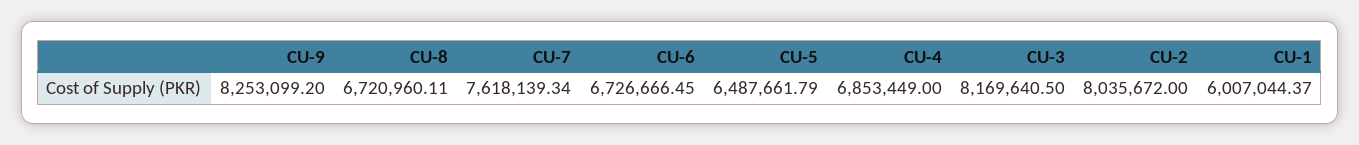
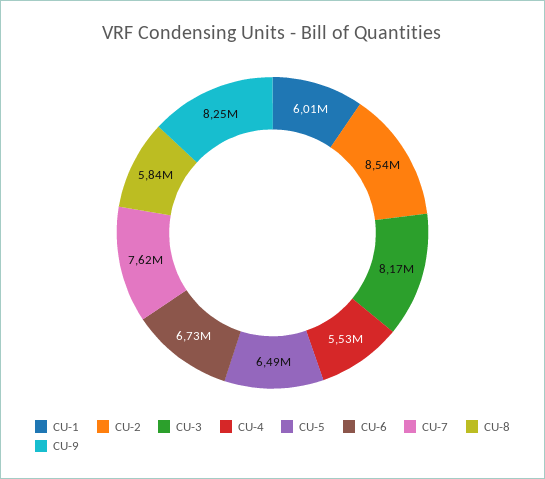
CU-8: 6720960.11 -> 5840000
CU-4: 6853449 -> 5530000
CU-2: 8035672 -> 8540000

